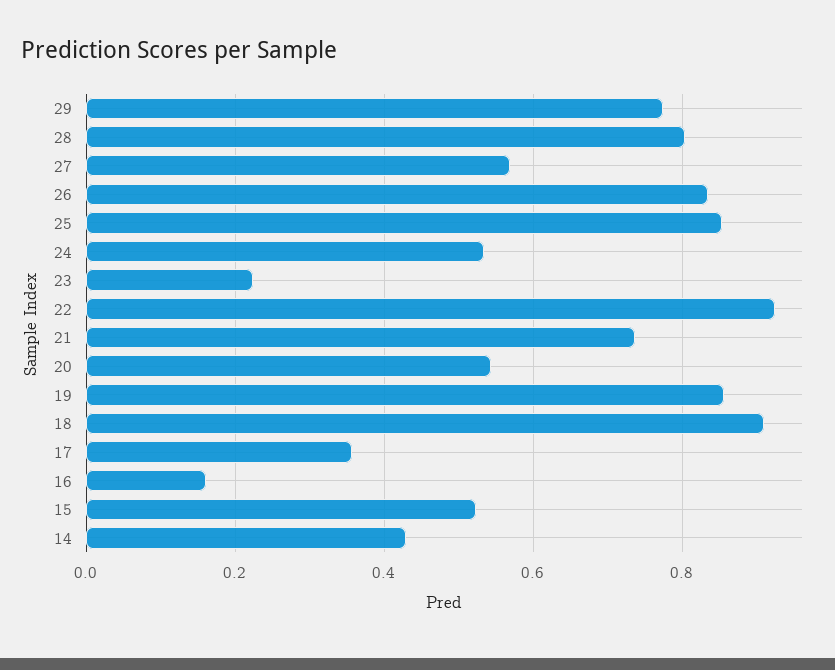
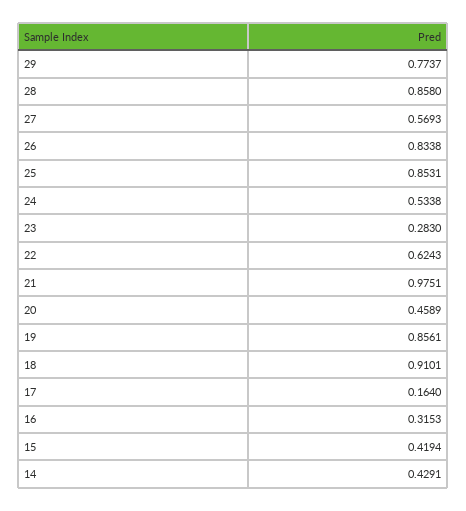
28: 0.8 -> 0.858
23: 0.22 -> 0.283
22: 0.92 -> 0.6243
21: 0.74 -> 0.9751
20: 0.54 -> 0.4589
17: 0.36 -> 0.164
16: 0.16 -> 0.3153
15: 0.52 -> 0.4194

